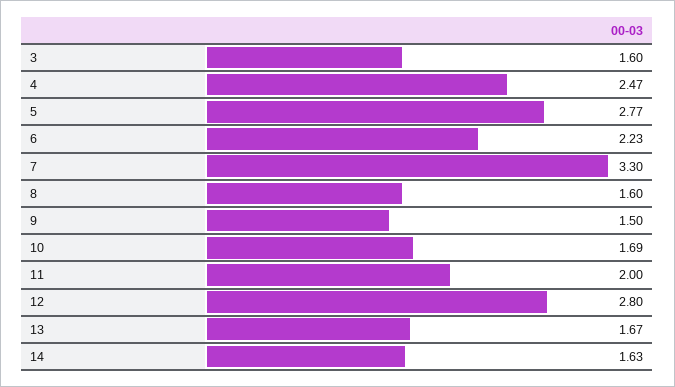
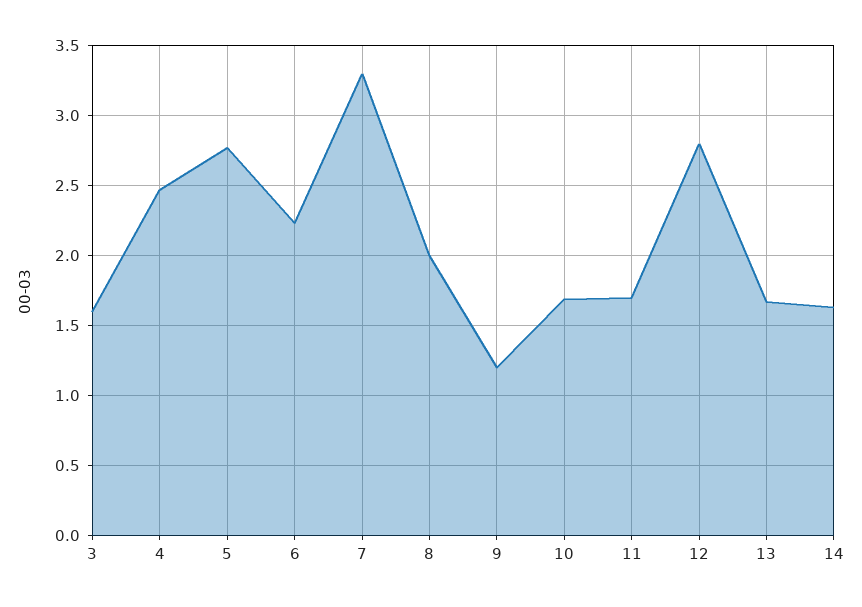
8: 1.6 -> 2
9: 1.5 -> 1.2
11: 2 -> 1.7

